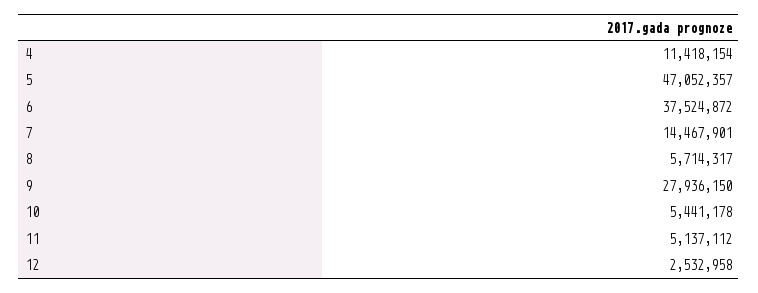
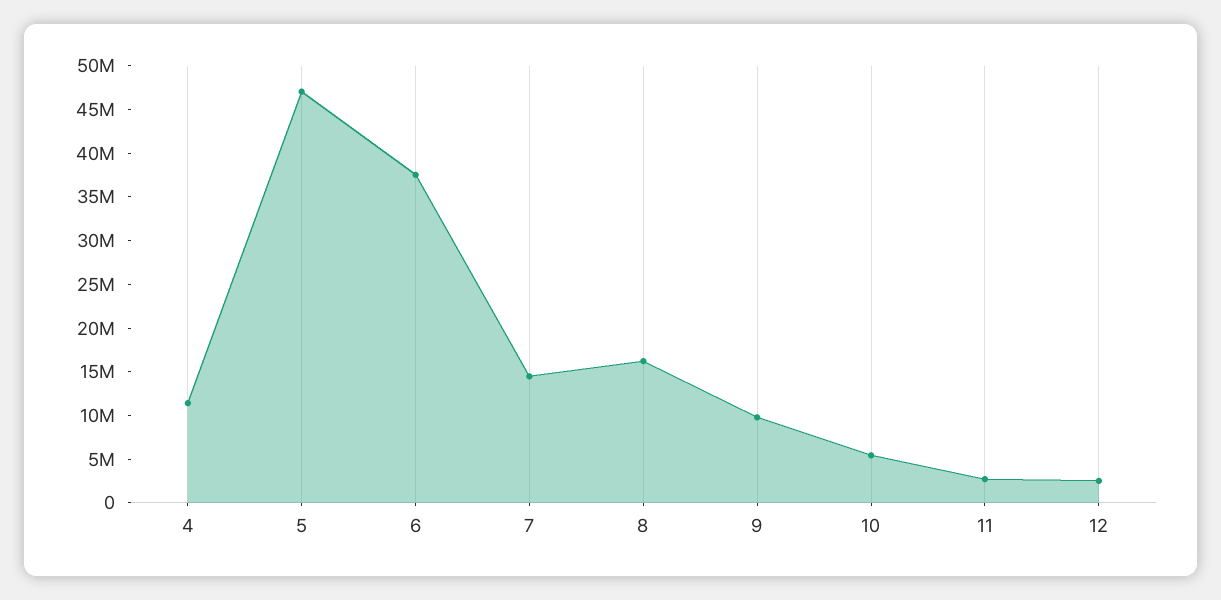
8: 5714317 -> 16000000
9: 27936150 -> 10000000
11: 5137112 -> 3000000

